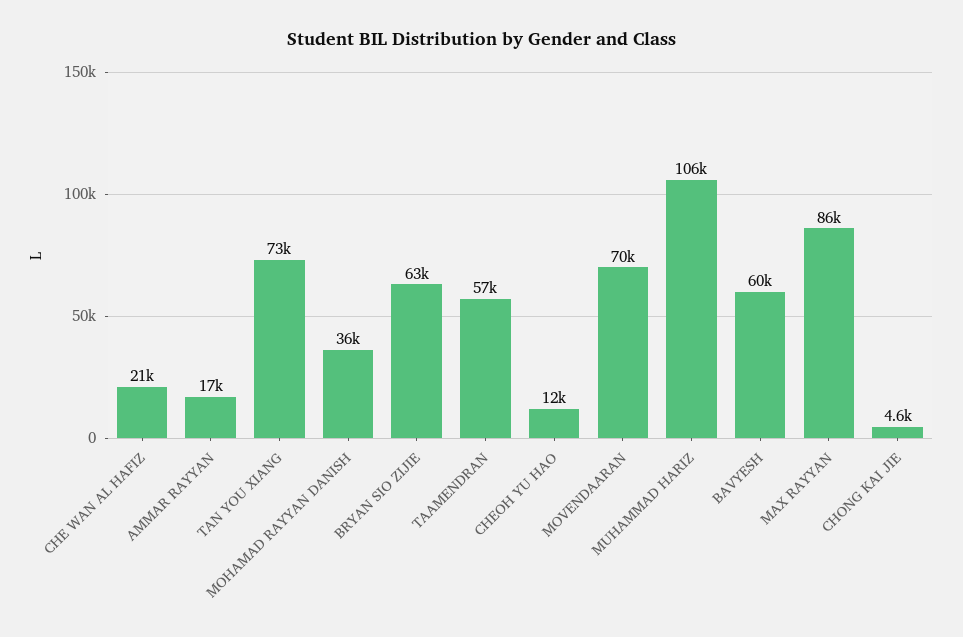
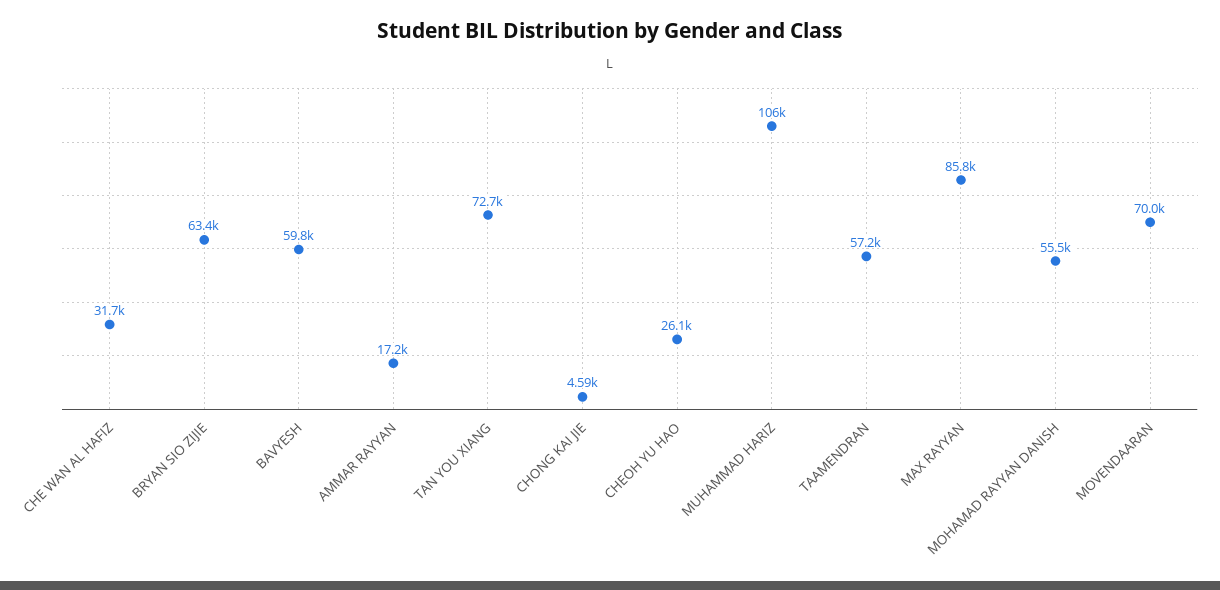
CHE WAN AL HAFIZ: 21000 -> 31700
MOHAMAD RAYYAN DANISH: 36000 -> 55500
CHEOH YU HAO: 12000 -> 26100

